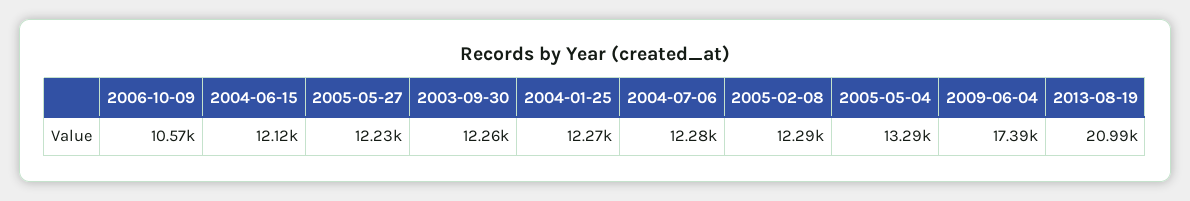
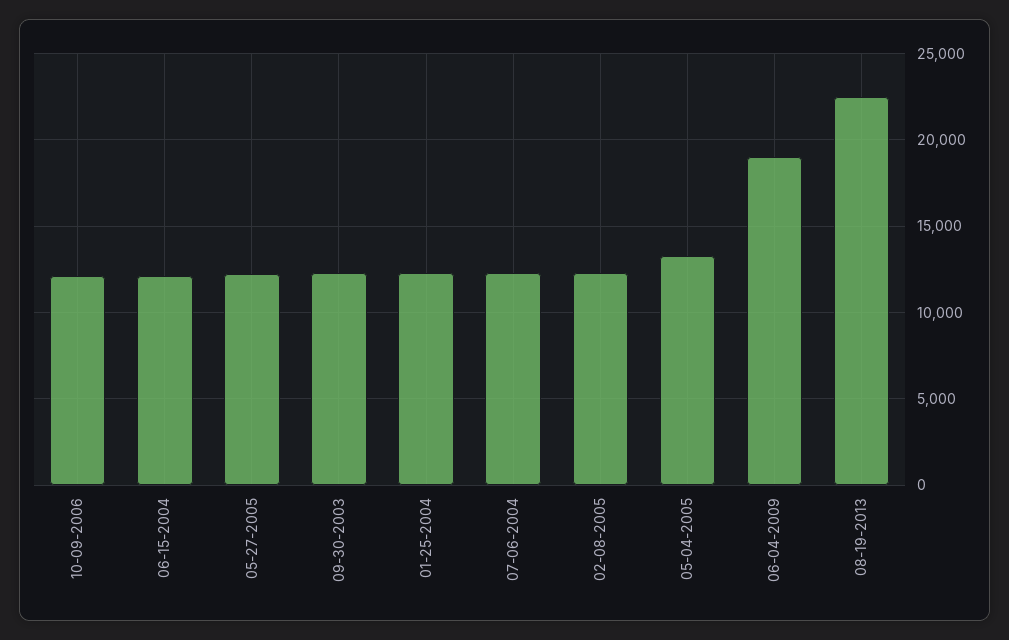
2006-10-09: 10570 -> 12000
2009-06-04: 17390 -> 19000
2013-08-19: 20990 -> 22500

